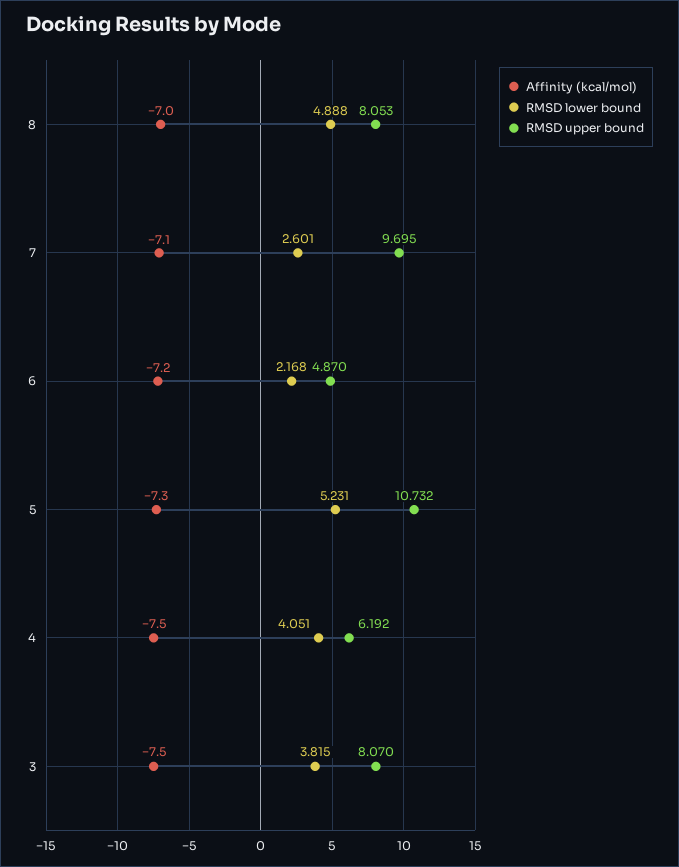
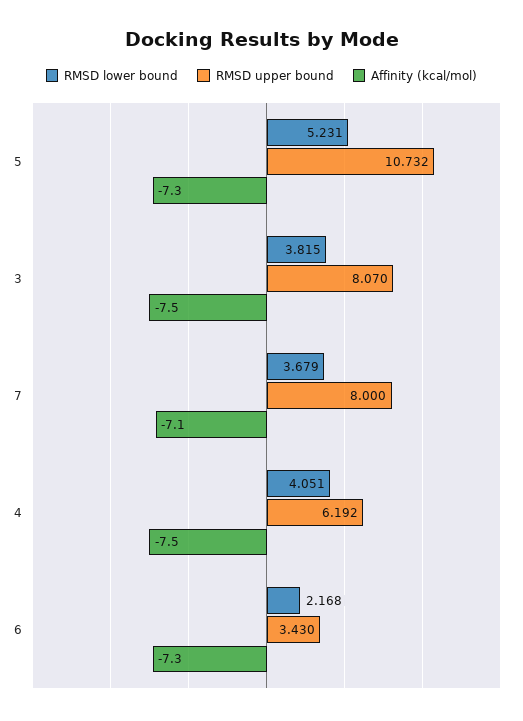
Affinity (kcal/mol), 8: -7 -> none
RMSD lower bound, 8: 4.888 -> none
RMSD upper bound, 8: 8.053 -> none
RMSD lower bound, 7: 2.601 -> 3.679
RMSD upper bound, 7: 9.695 -> 8
Affinity (kcal/mol), 6: -7.2 -> -7.3
RMSD upper bound, 6: 4.87 -> 3.43

